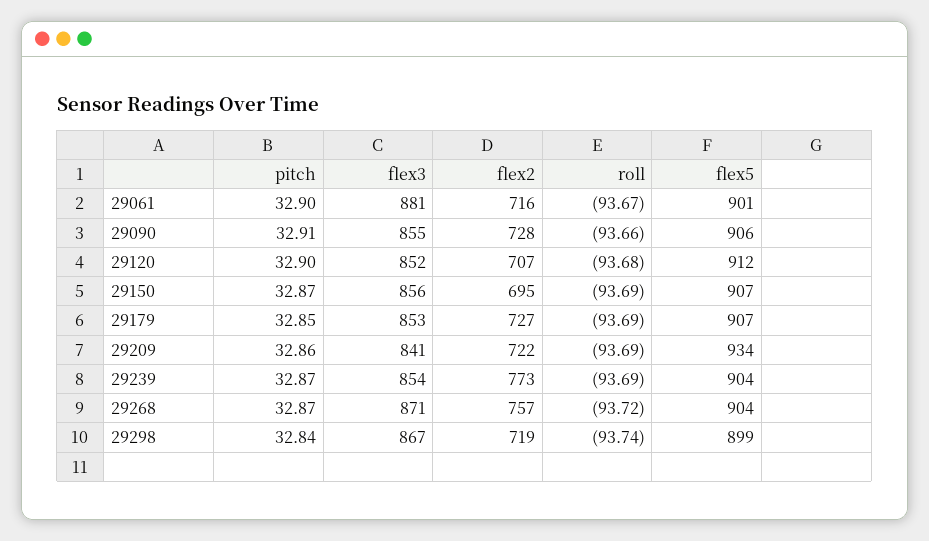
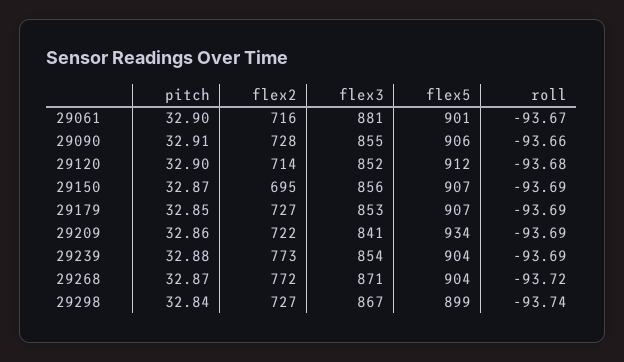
flex2, 29120: 707 -> 714
pitch, 29239: 32.87 -> 32.88
flex2, 29268: 757 -> 772
flex2, 29298: 719 -> 727

